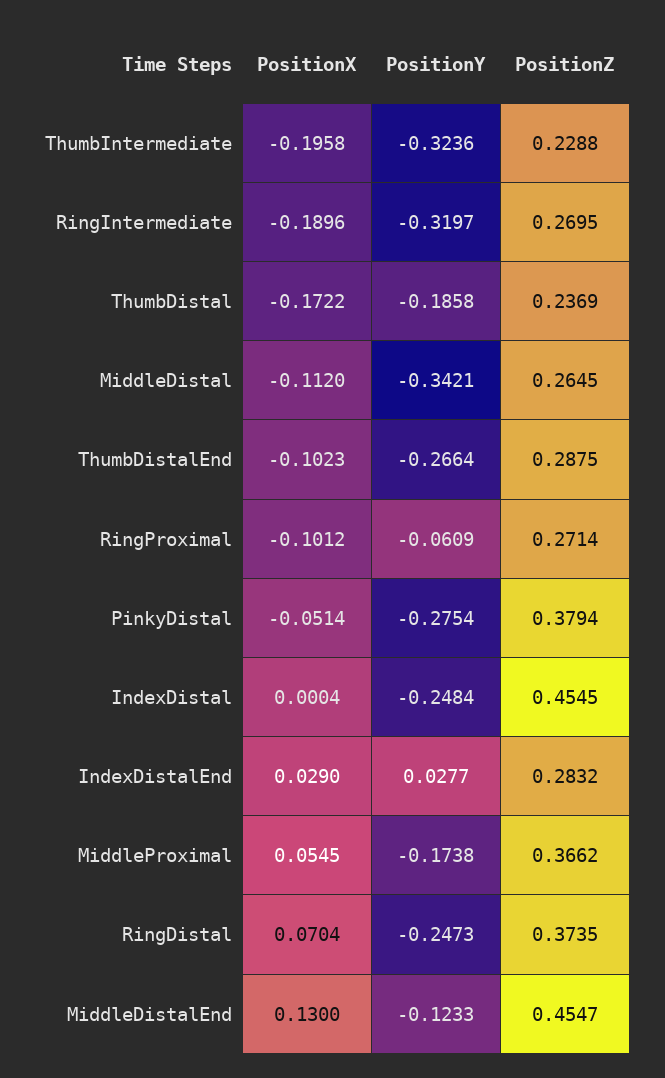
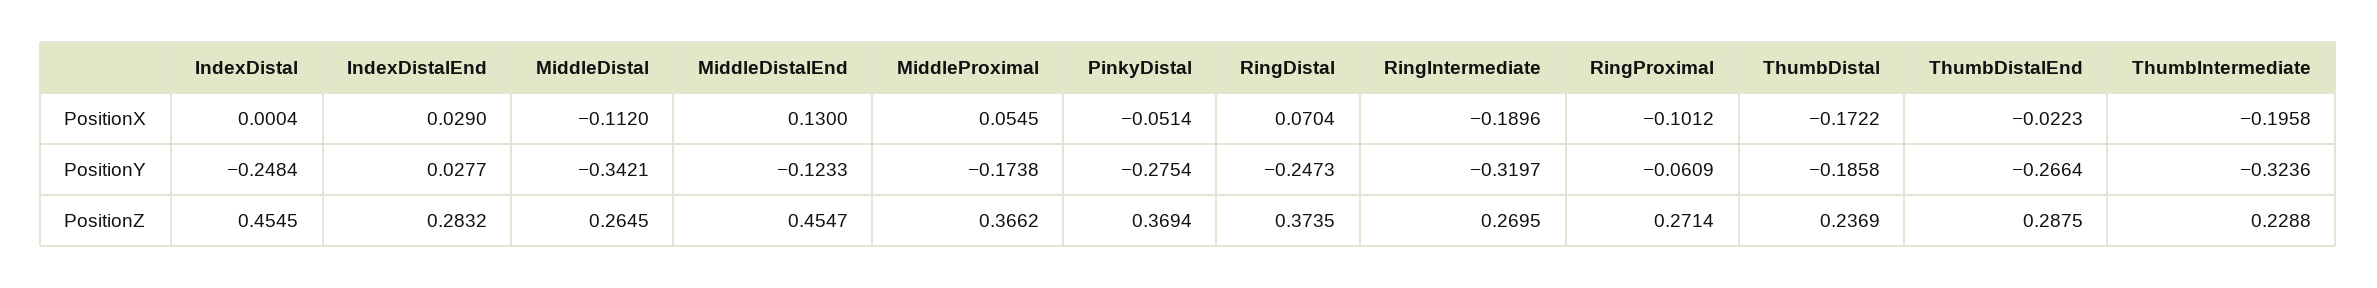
PositionX, ThumbDistalEnd: -0.1023 -> -0.0223
PositionZ, PinkyDistal: 0.3794 -> 0.3694

